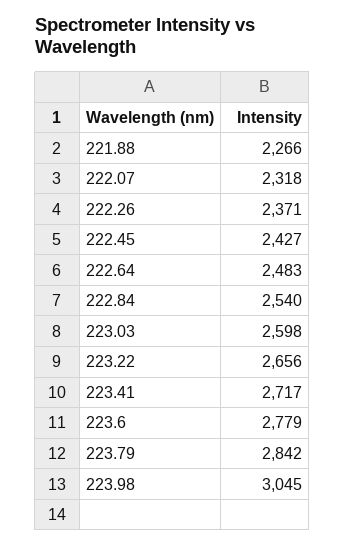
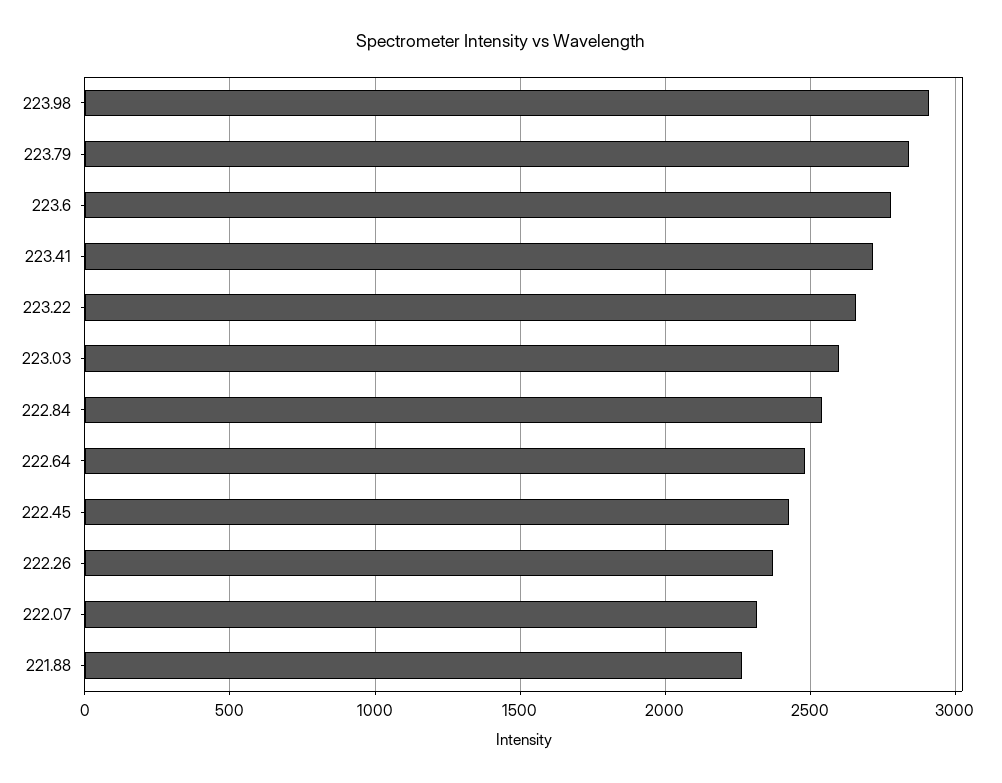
223.98: 3045 -> 2900

